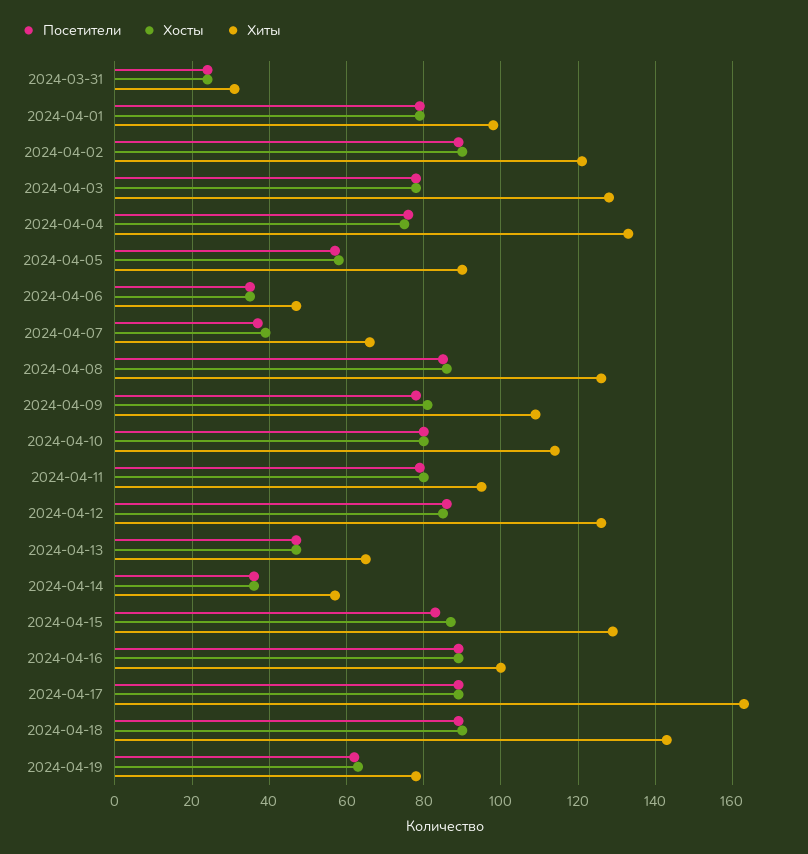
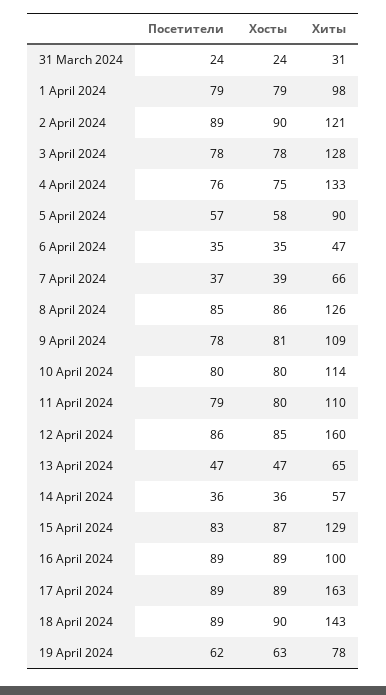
Хиты, 2024-04-11: 95 -> 110
Хиты, 2024-04-12: 125 -> 160

